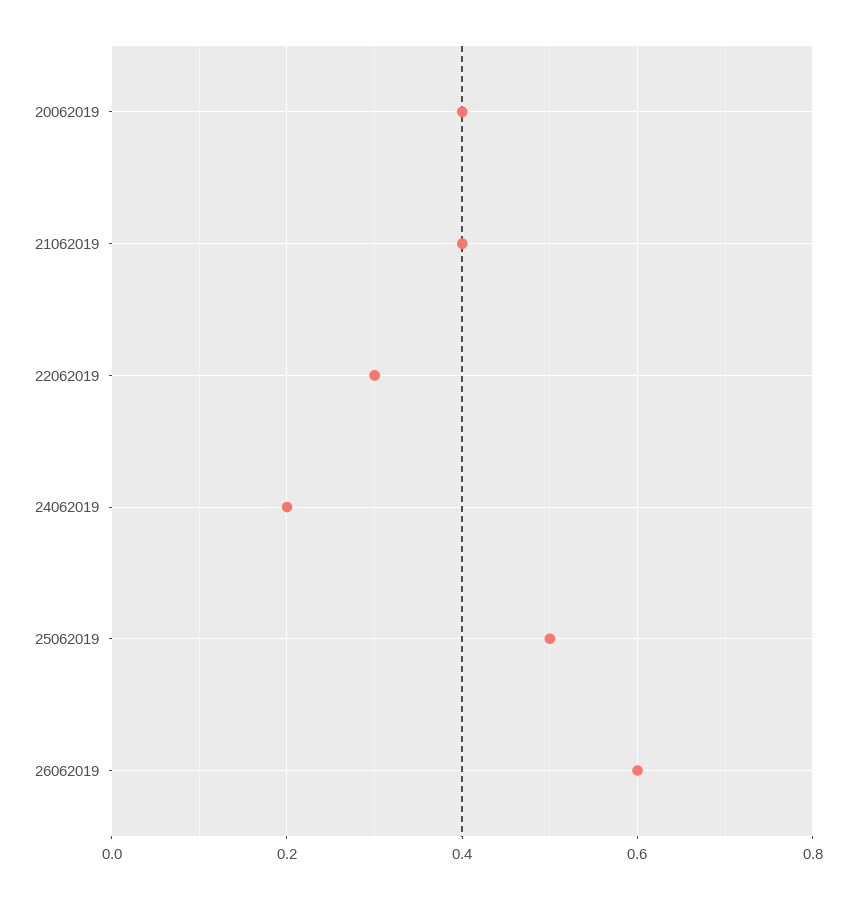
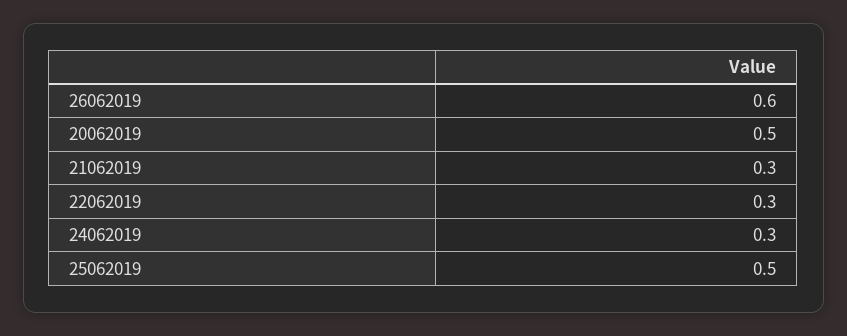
20062019: 0.4 -> 0.5
21062019: 0.4 -> 0.3
24062019: 0.2 -> 0.3

